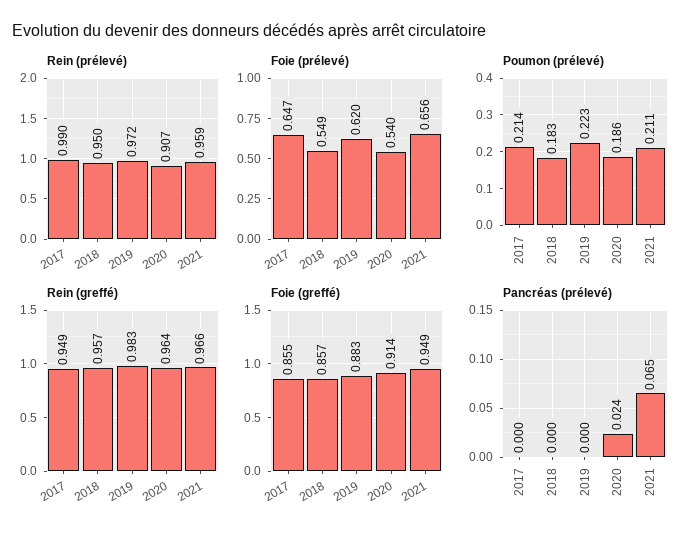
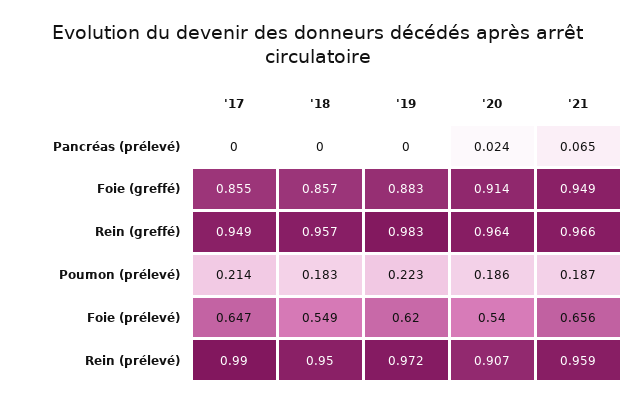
Poumon (prélevé), 2021: 0.211 -> 0.187

